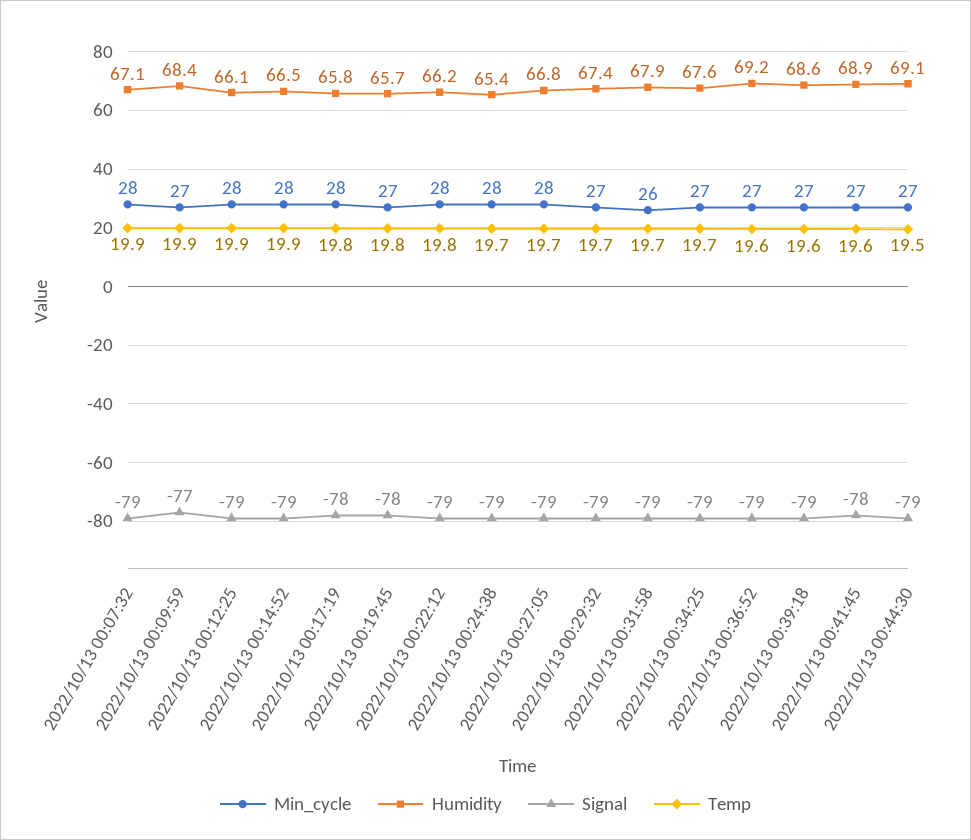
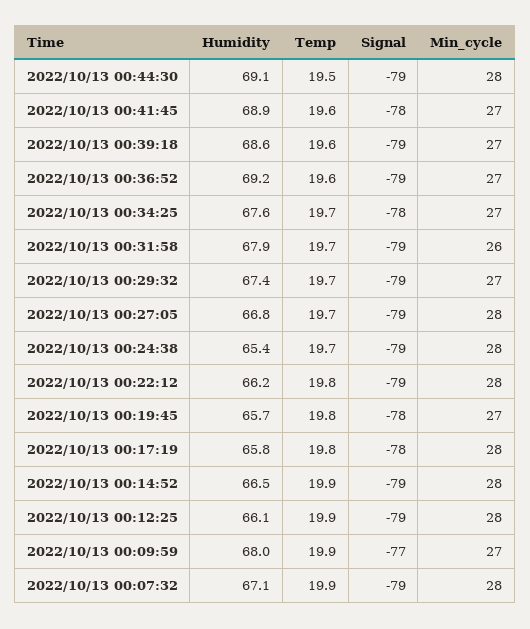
Humidity, 2022/10/13 00:09:59: 68.4 -> 68
Signal, 2022/10/13 00:34:25: -79 -> -78
Min_cycle, 2022/10/13 00:44:30: 27 -> 28

